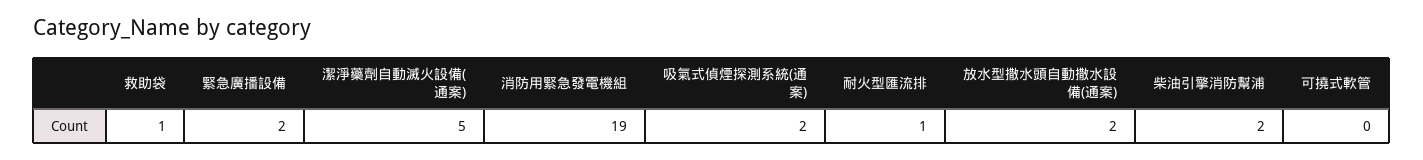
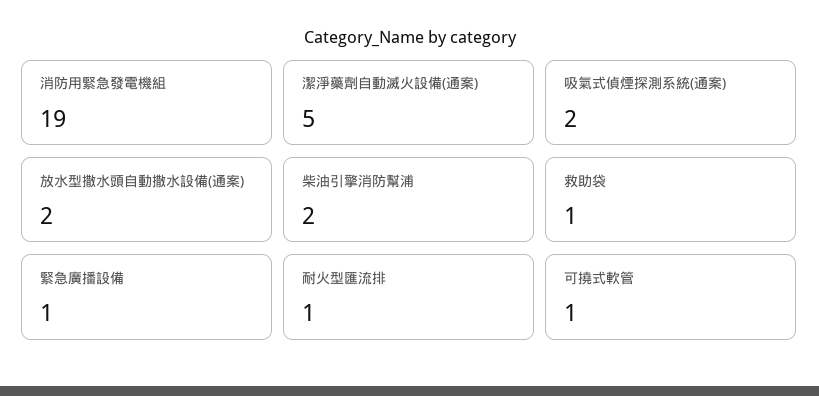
緊急廣播設備: 2 -> 1
可撓式軟管: 0 -> 1

